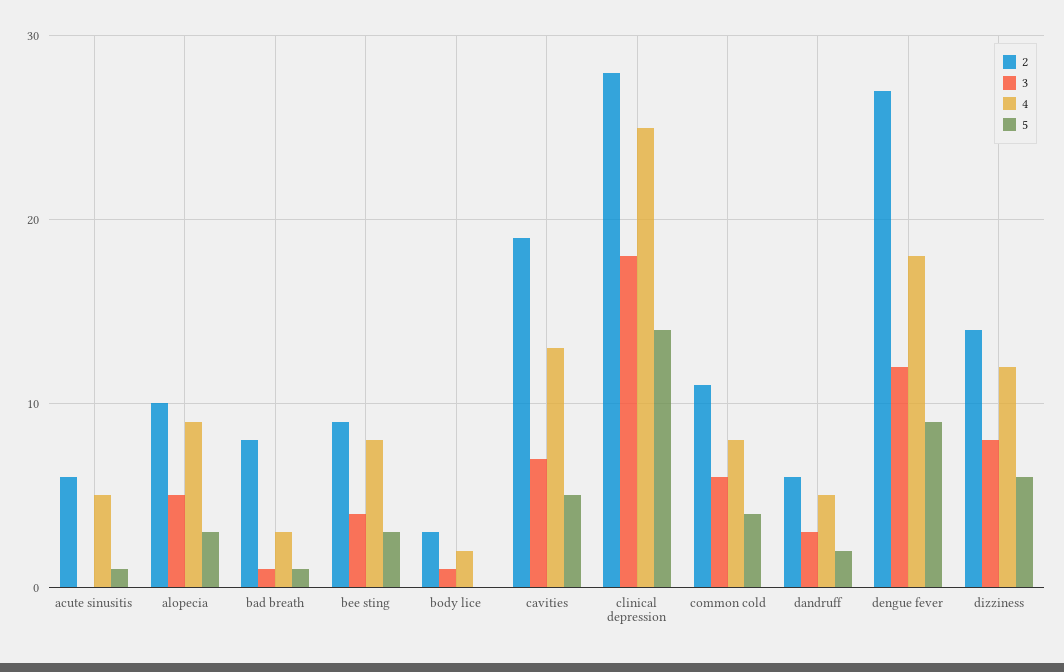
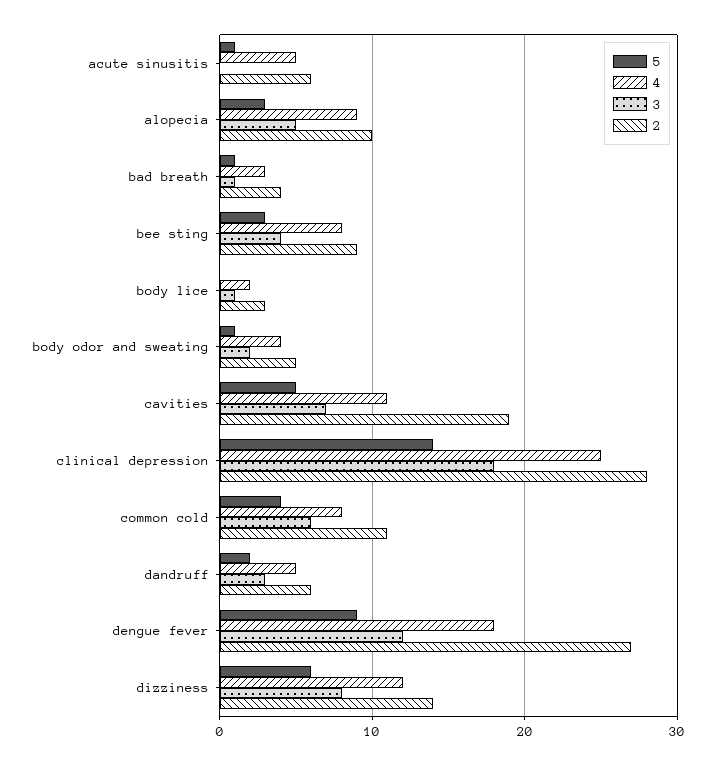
2, bad breath: 8 -> 4
4, cavities: 13 -> 11
5, body odor and sweating: none -> 1
4, body odor and sweating: none -> 4
3, body odor and sweating: none -> 2
2, body odor and sweating: none -> 5

